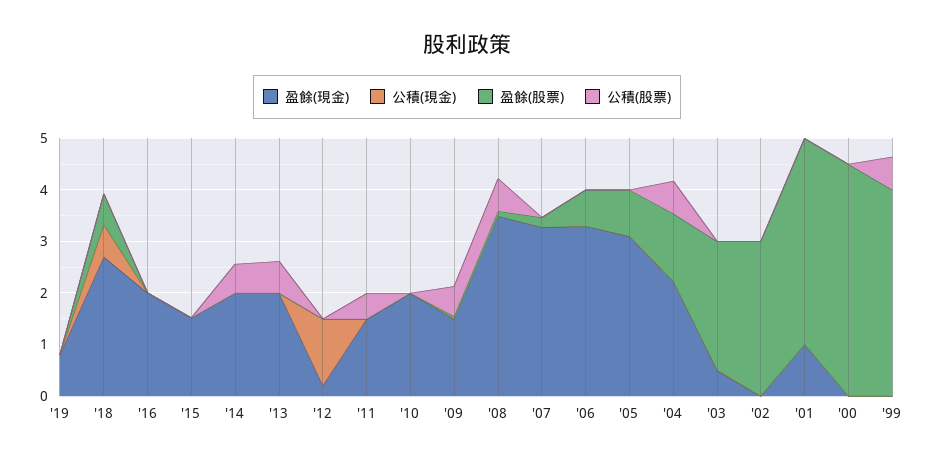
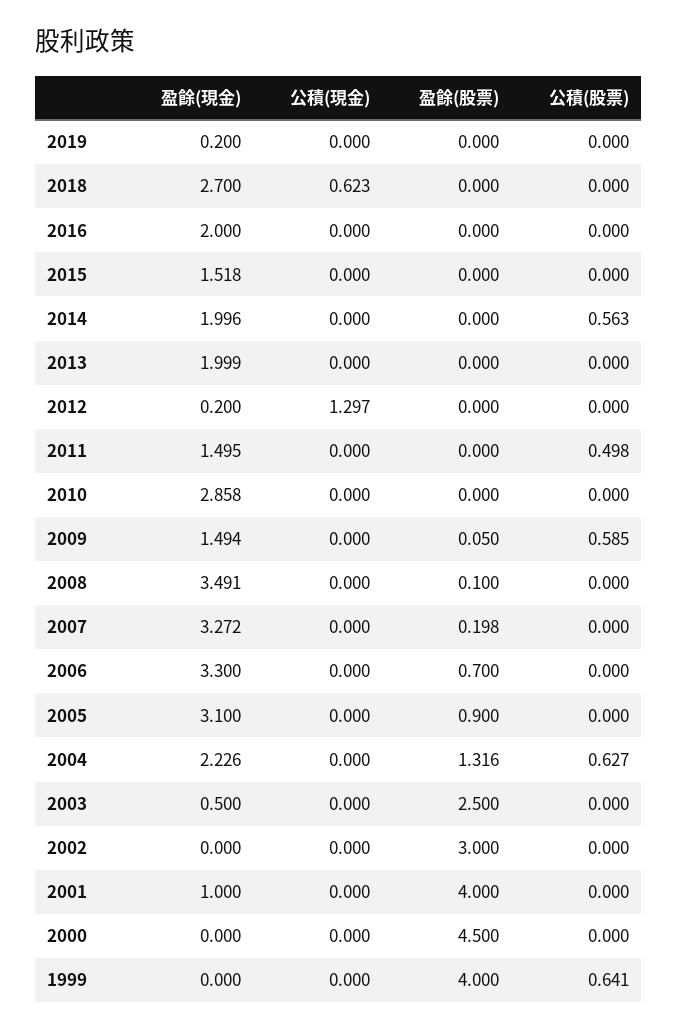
盈餘(現金), '19: 0.8 -> 0.2
盈餘(股票), '18: 0.6 -> 0
公積(股票), '13: 0.6 -> 0
盈餘(現金), '10: 2 -> 2.858
公積(股票), '08: 0.6 -> 0

